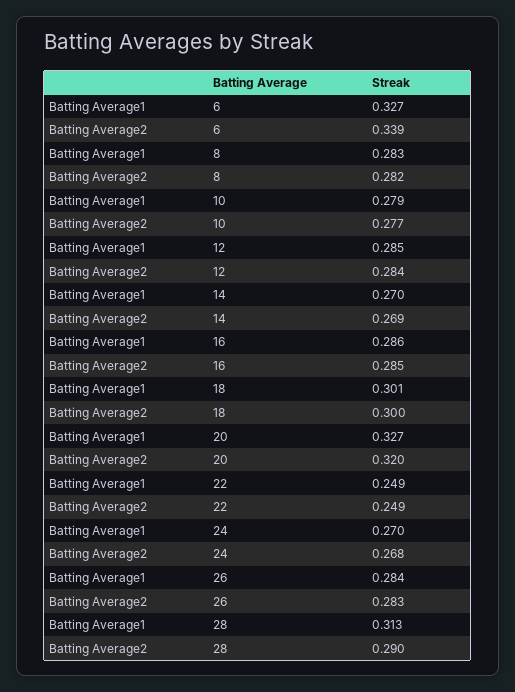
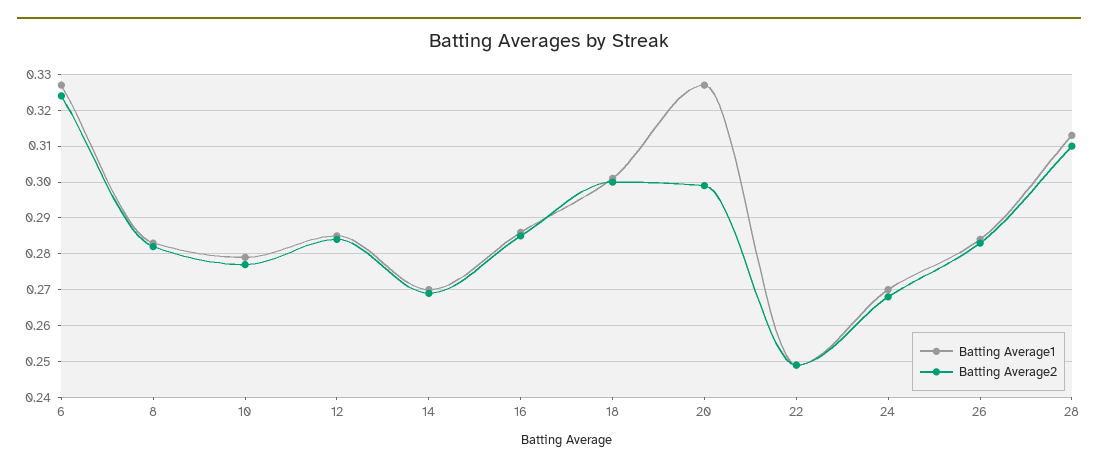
Batting Average2, 6: 0.339 -> 0.325
Batting Average2, 20: 0.32 -> 0.3
Batting Average2, 28: 0.29 -> 0.31

